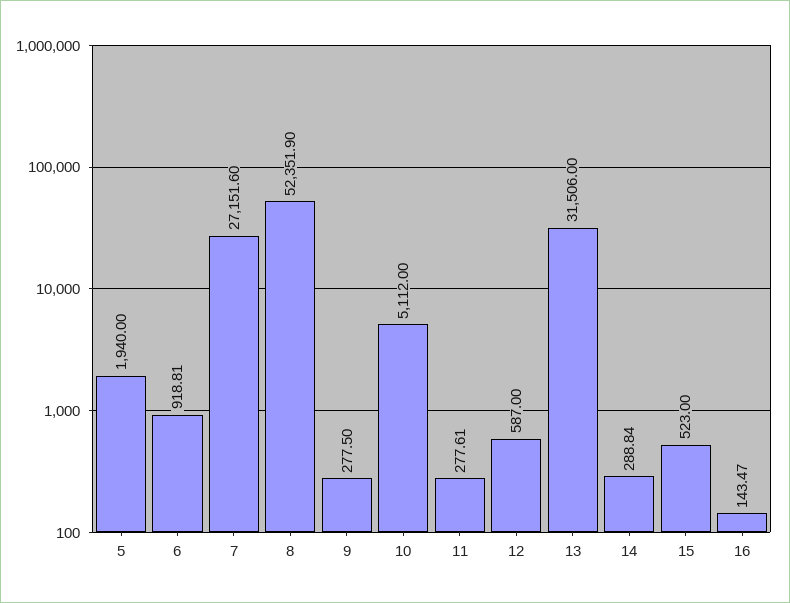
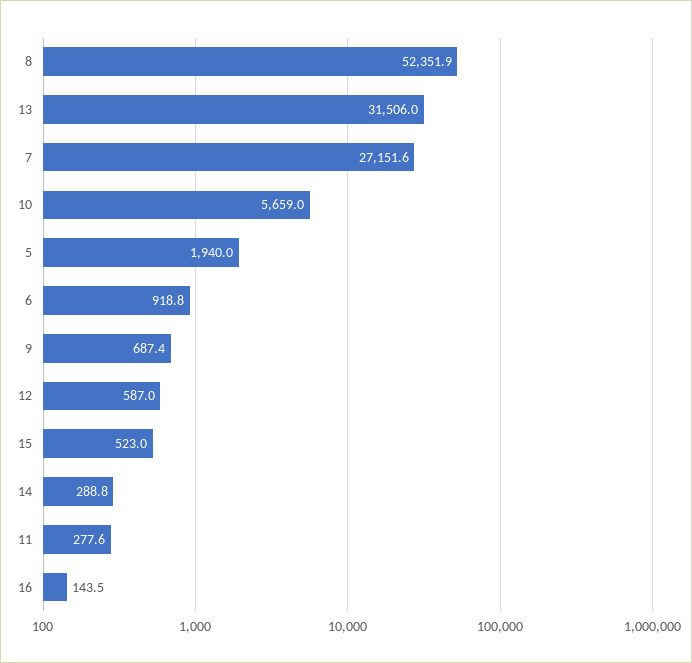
9: 277.5 -> 687.4
10: 5112 -> 5659

